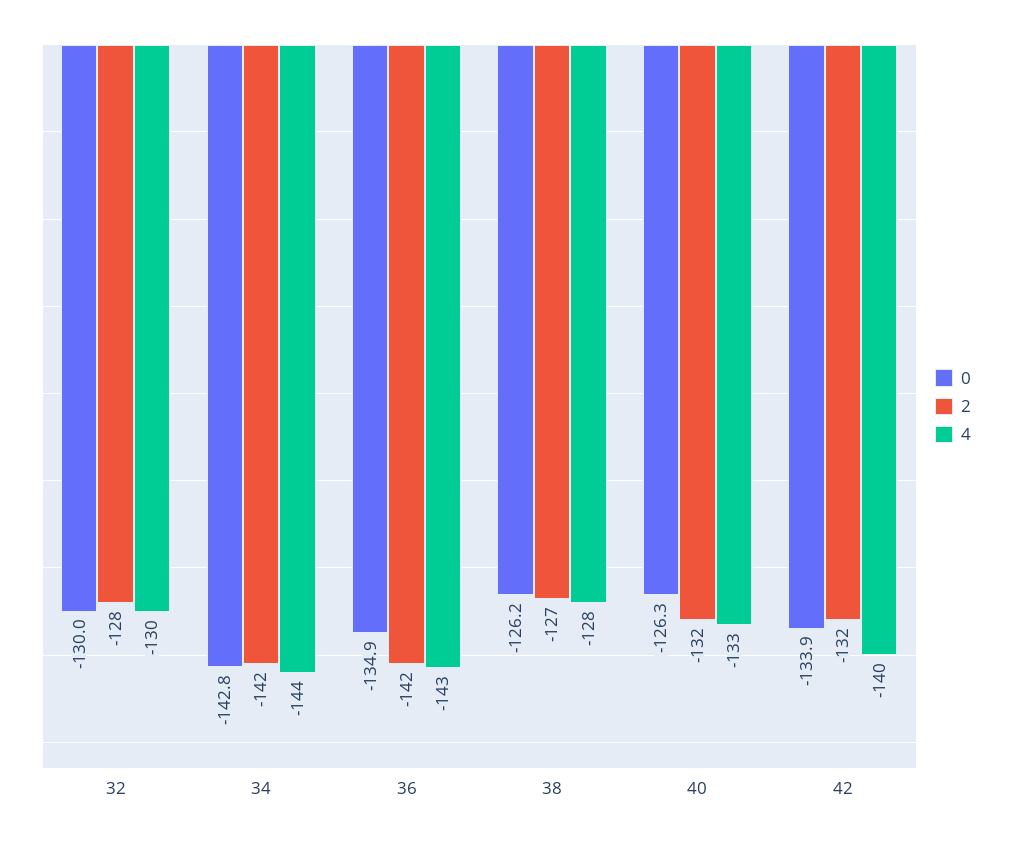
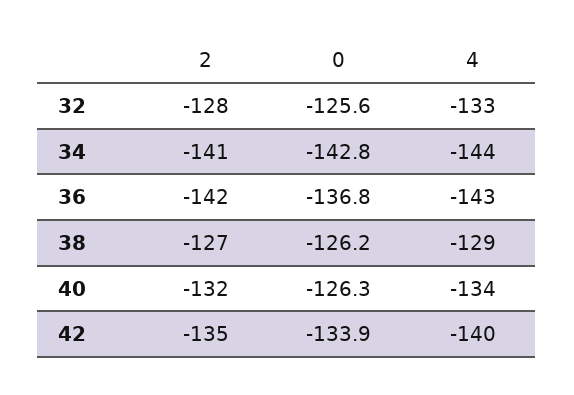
0, 32: -130 -> -125.6
4, 32: -130 -> -133
2, 34: -142 -> -141
0, 36: -134.9 -> -136.8
4, 38: -128 -> -129
4, 40: -133 -> -134
2, 42: -132 -> -135

